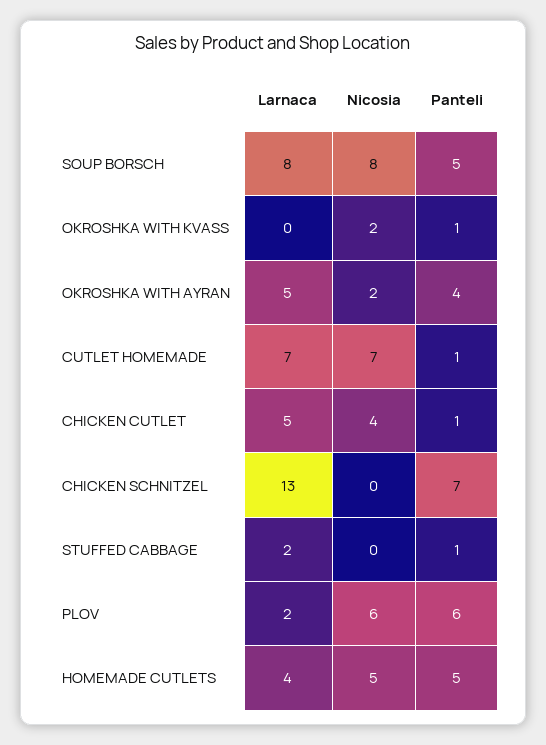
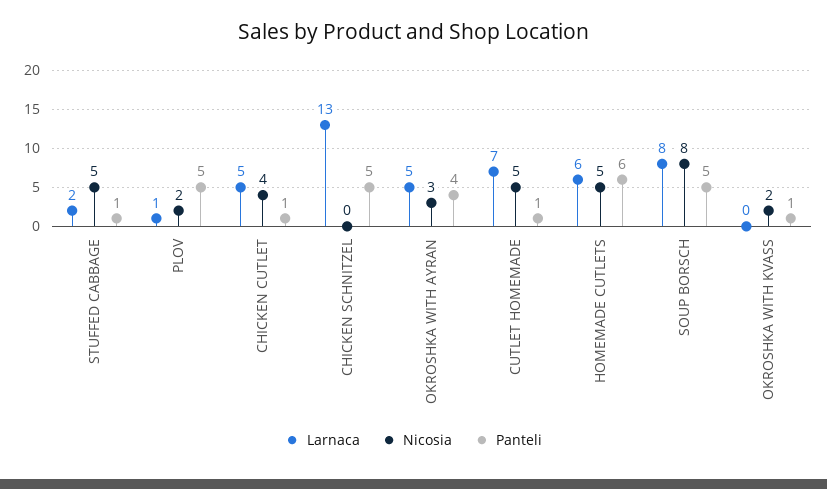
Nicosia, OKROSHKA WITH AYRAN: 2 -> 3
Nicosia, CUTLET HOMEMADE: 7 -> 5
Panteli, CHICKEN SCHNITZEL: 7 -> 5
Nicosia, STUFFED CABBAGE: 0 -> 5
Larnaca, PLOV: 2 -> 1
Nicosia, PLOV: 6 -> 2
Panteli, PLOV: 6 -> 5
Larnaca, HOMEMADE CUTLETS: 4 -> 6
Panteli, HOMEMADE CUTLETS: 5 -> 6

